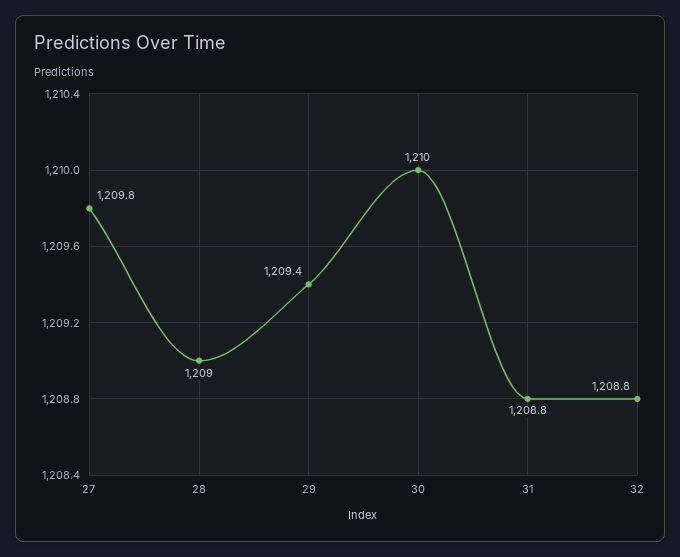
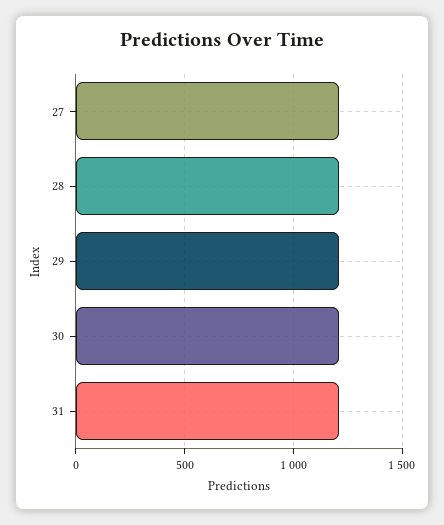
32: 1208.8 -> none

